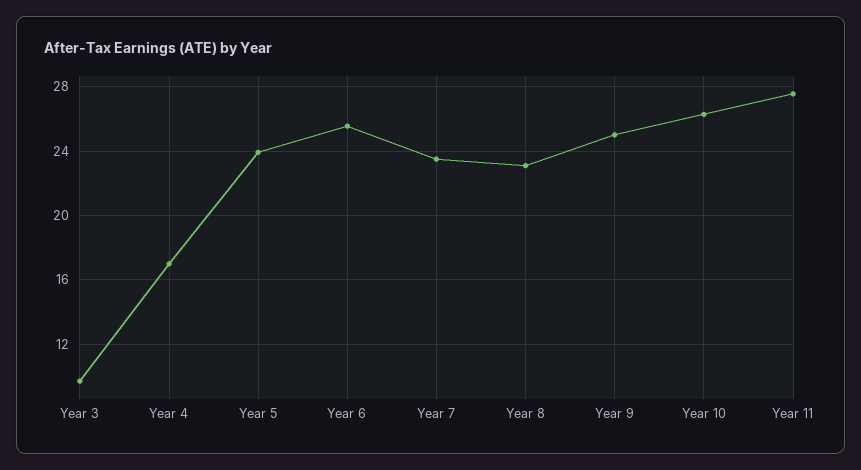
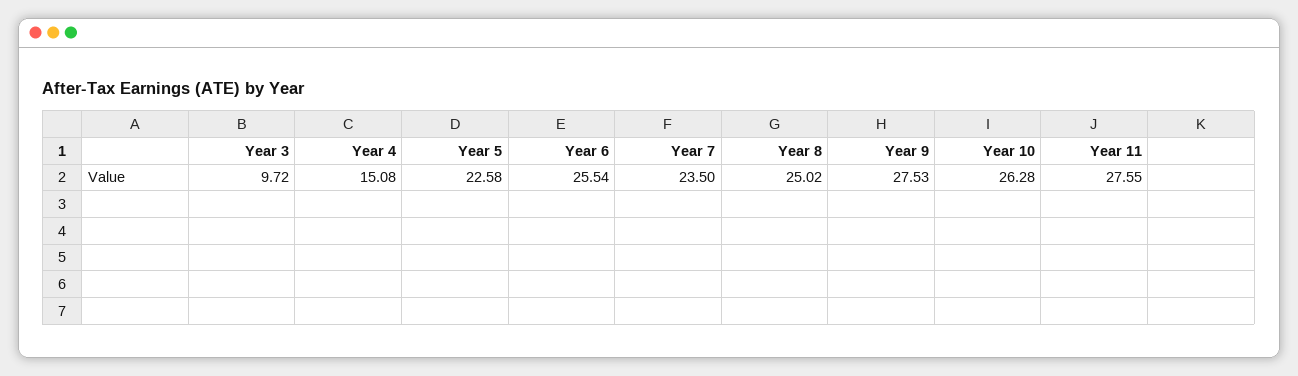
Year 4: 17 -> 15.08
Year 5: 24 -> 22.58
Year 8: 23 -> 25.02
Year 9: 25 -> 27.53

